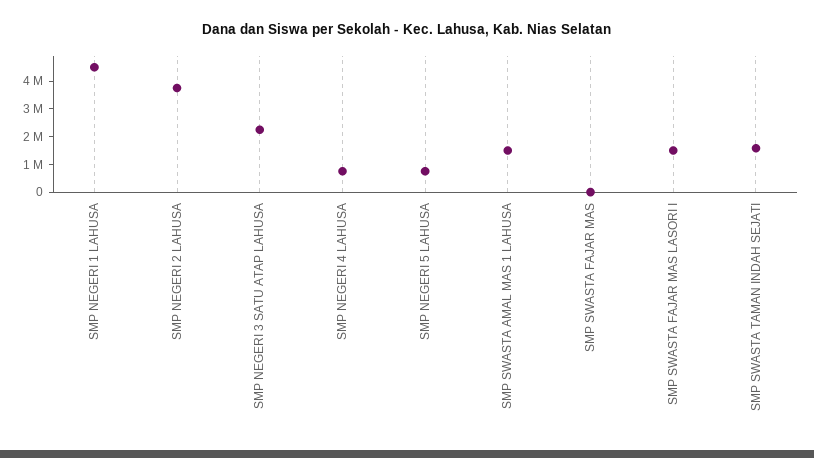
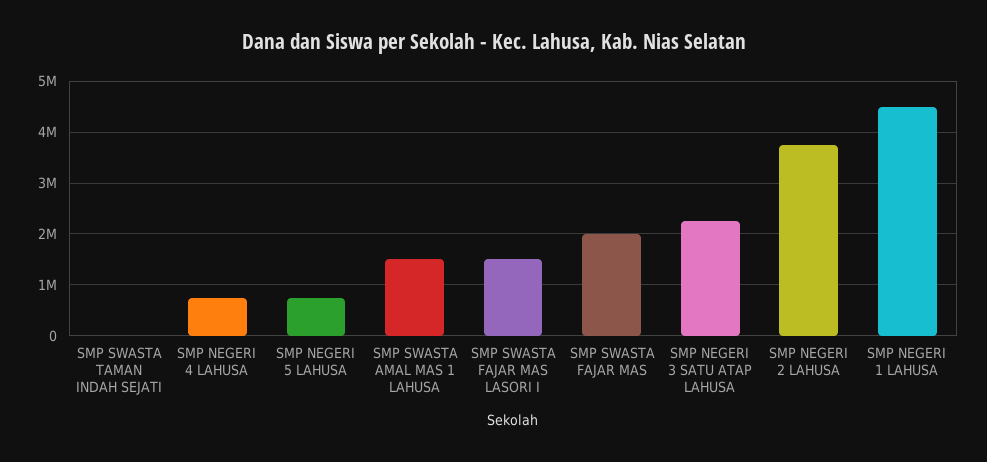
SMP SWASTA FAJAR MAS: 0 -> 2000000
SMP SWASTA TAMAN INDAH SEJATI: 1500000 -> 0

